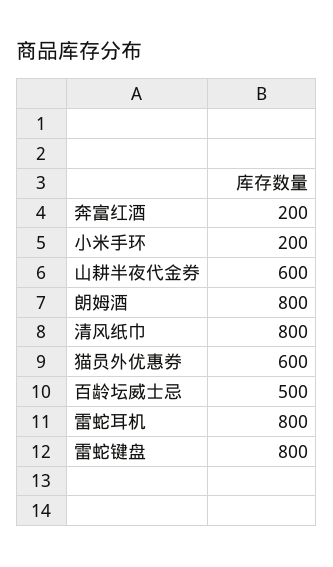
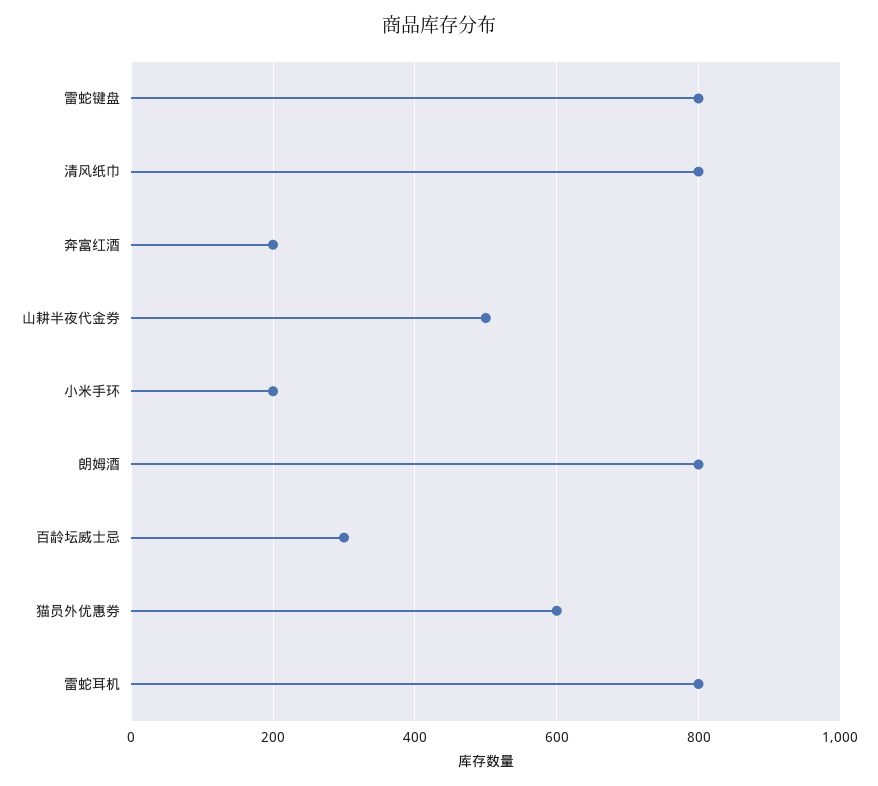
山耕半夜代金券: 600 -> 500
百龄坛威士忌: 500 -> 300

